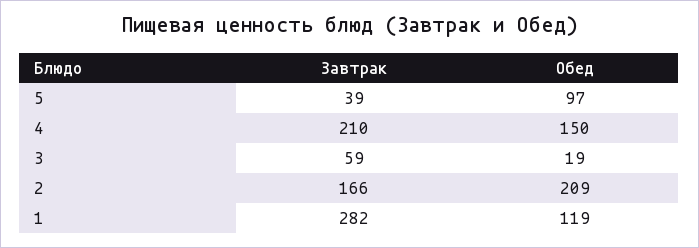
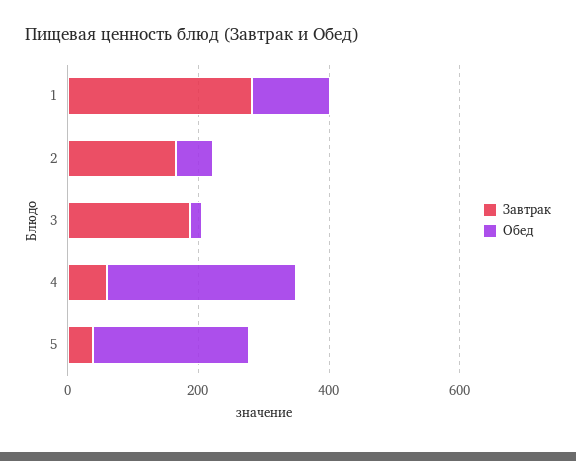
Обед, 5: 97 -> 250
Завтрак, 4: 210 -> 50
Обед, 4: 150 -> 300
Завтрак, 3: 59 -> 200
Обед, 2: 209 -> 50

